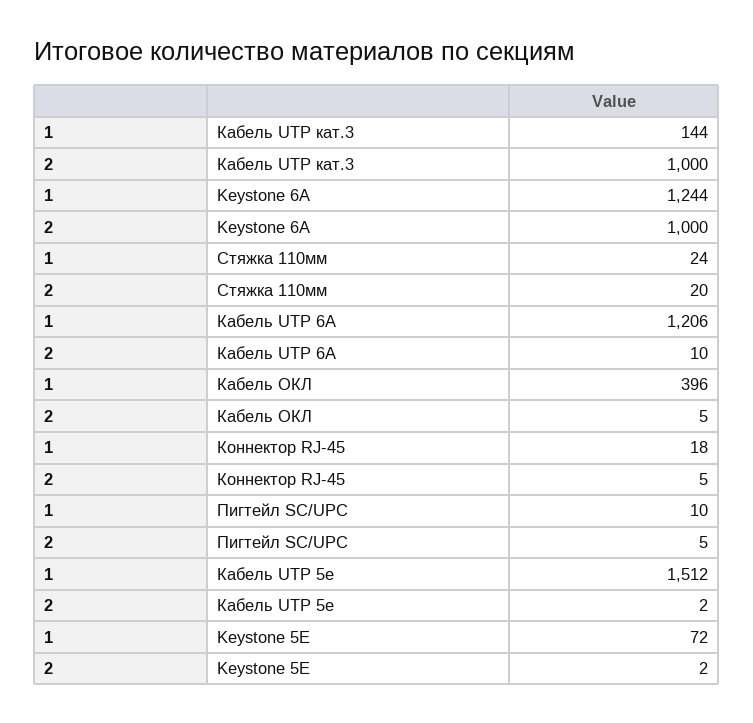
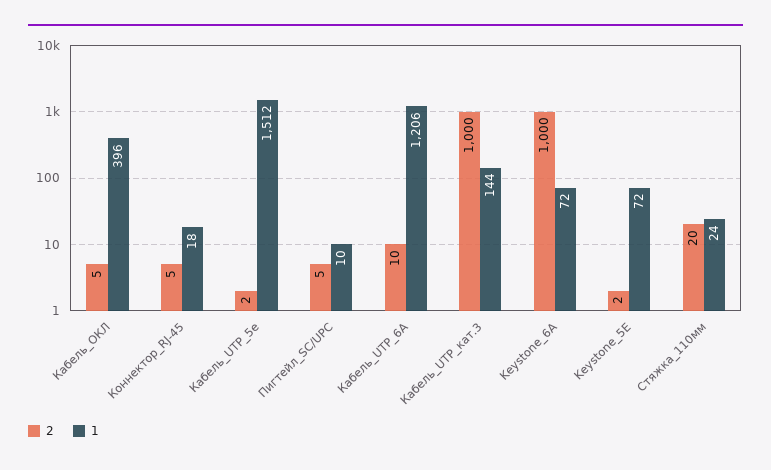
1, Keystone 6A: 1244 -> 72

